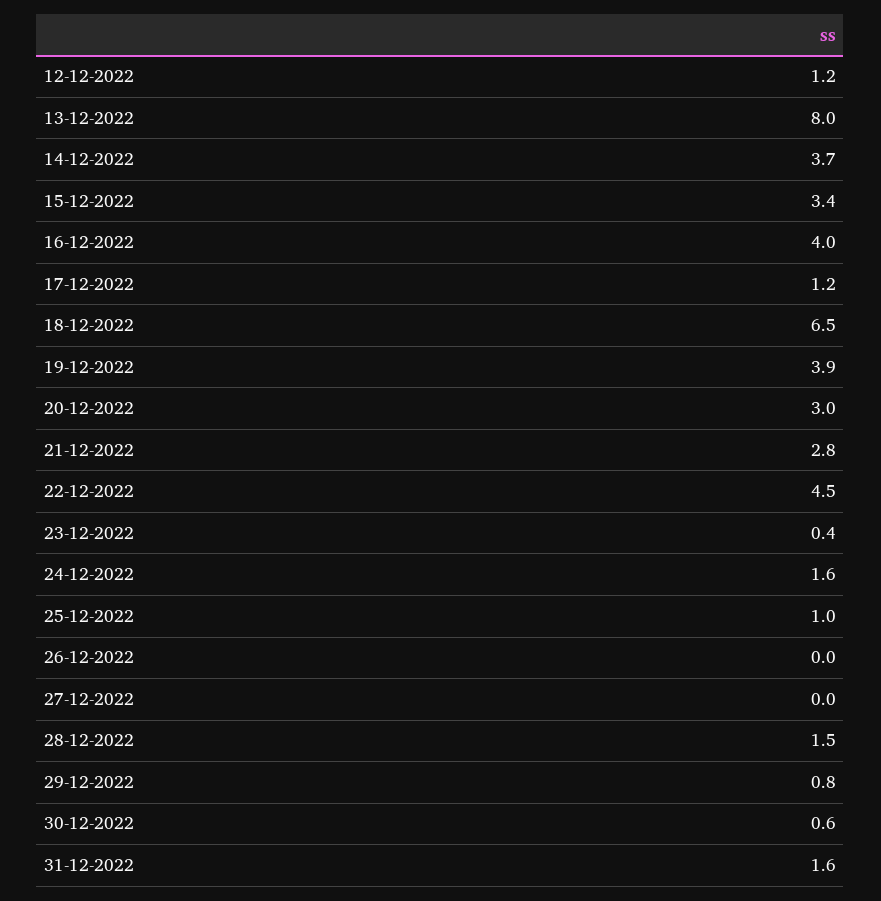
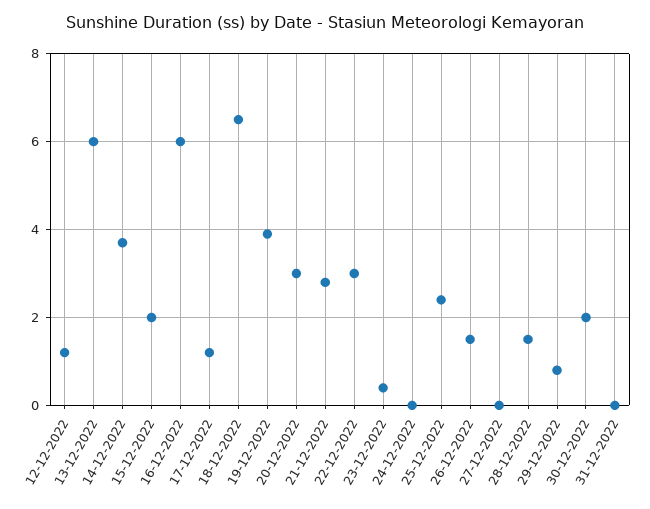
13-12-2022: 8 -> 6
15-12-2022: 3.4 -> 2
16-12-2022: 4 -> 6
22-12-2022: 4.5 -> 3
24-12-2022: 1.6 -> 0
25-12-2022: 1 -> 2.5
26-12-2022: 0 -> 1.5
30-12-2022: 0.6 -> 2
31-12-2022: 1.6 -> 0

